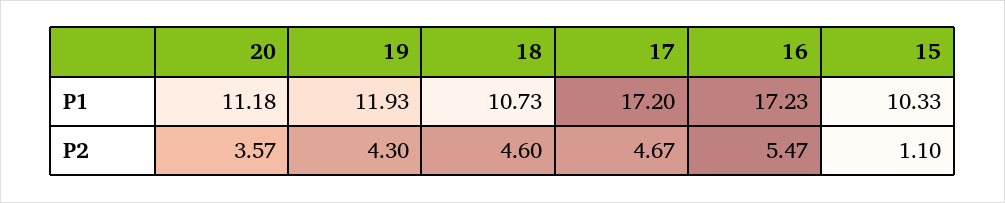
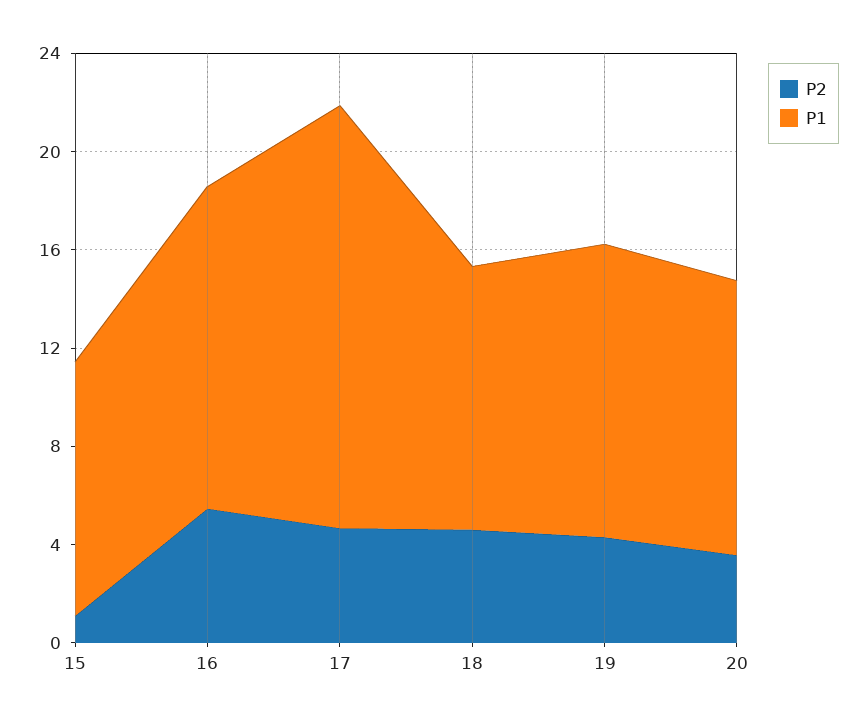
P1, 16: 17.23 -> 13

